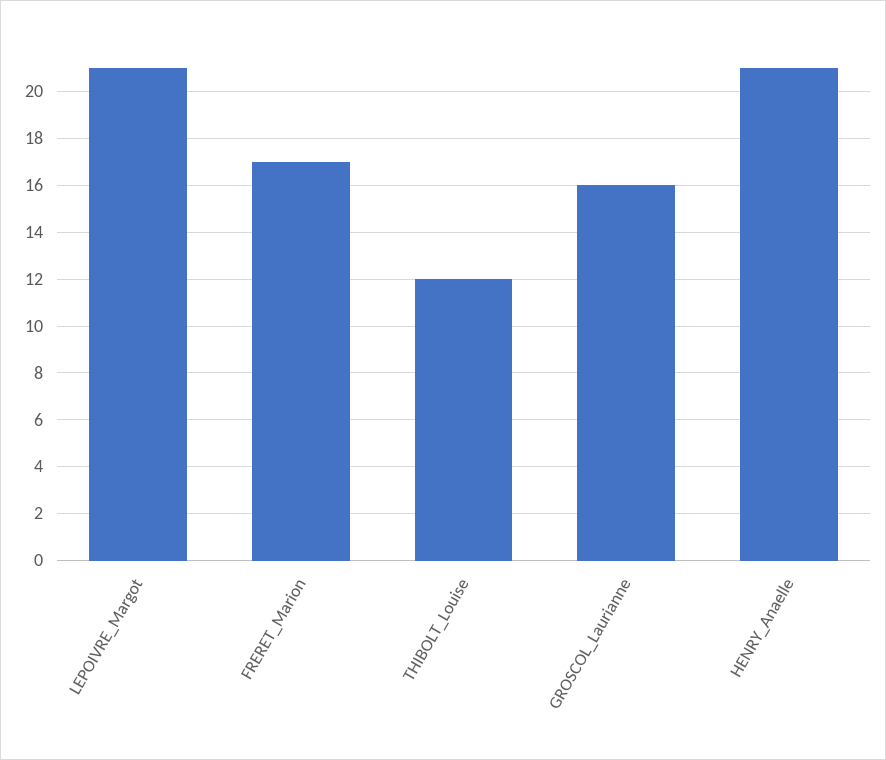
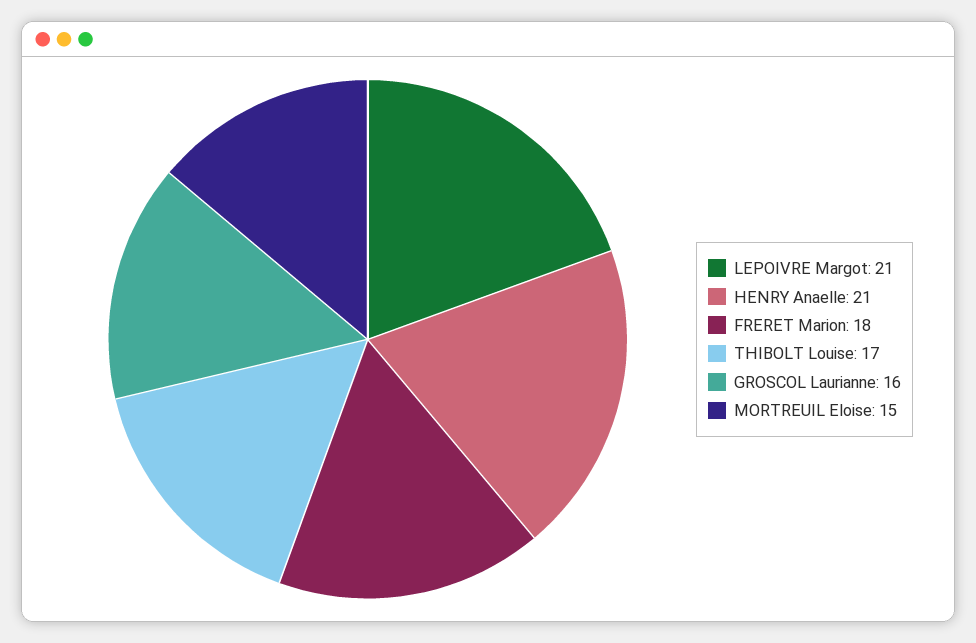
FRERET_Marion: 17 -> 18
THIBOLT_Louise: 12 -> 17
MORTREUIL Eloise: none -> 15

